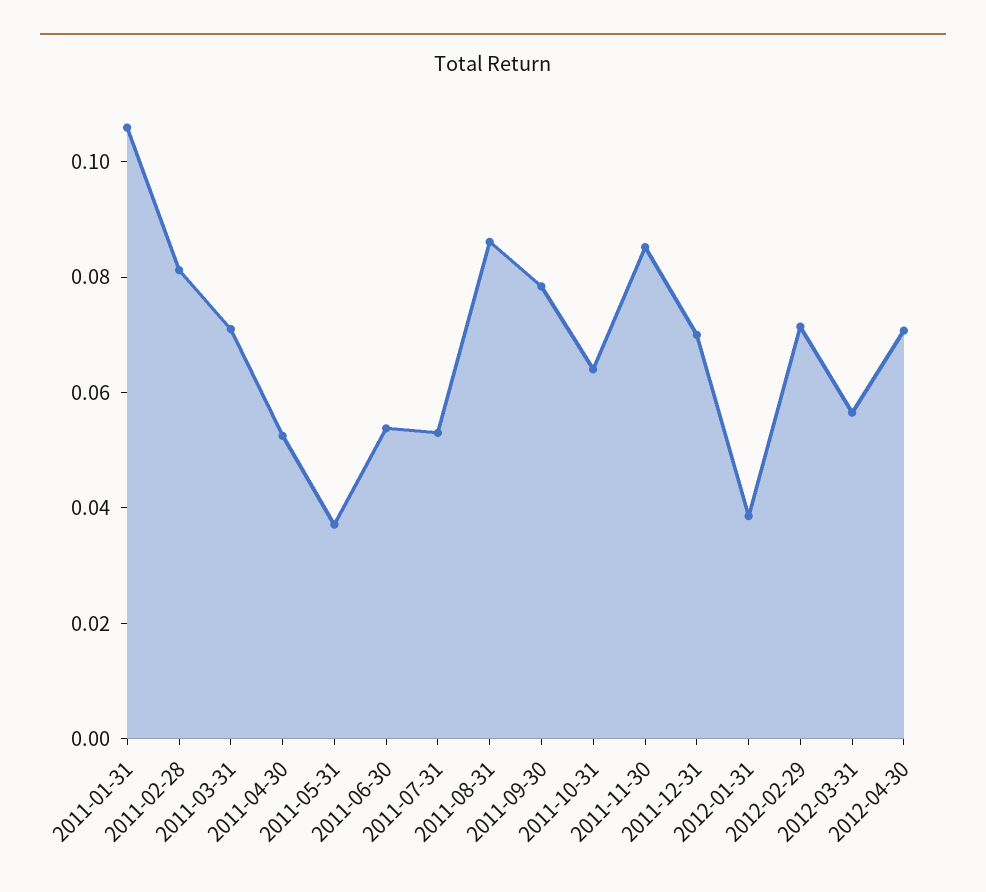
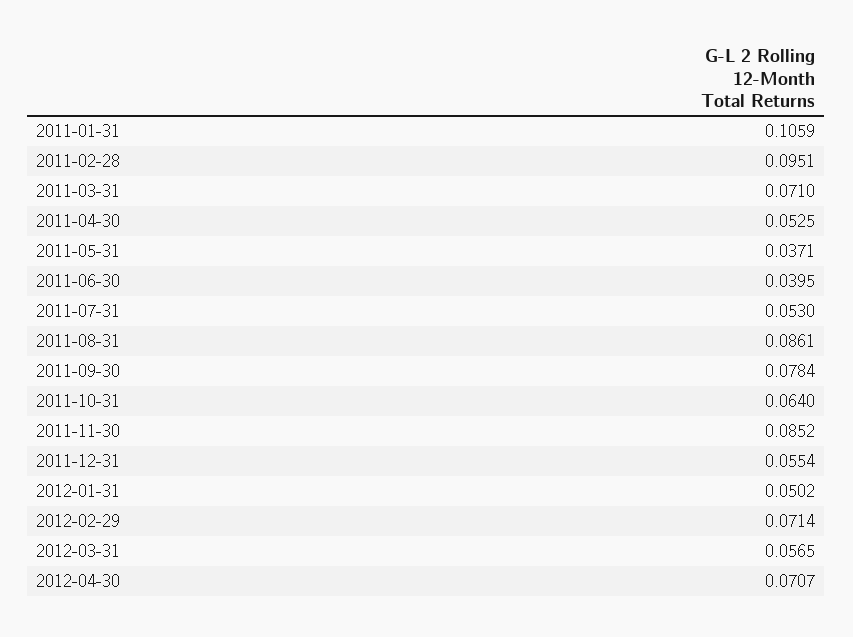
2011-02-28: 0.08 -> 0.0951
2011-06-30: 0.055 -> 0.0395
2011-12-31: 0.07 -> 0.0554
2012-01-31: 0.04 -> 0.0502

